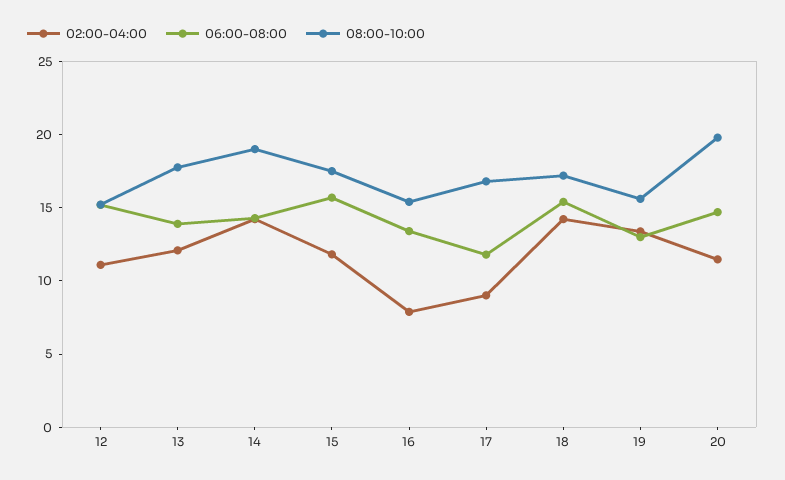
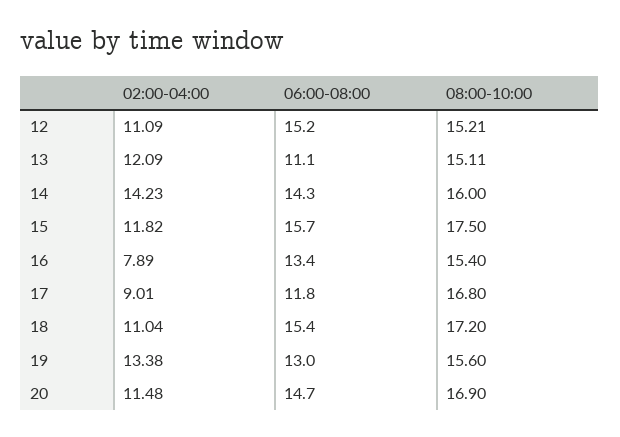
06:00-08:00, 13: 14 -> 11.1
08:00-10:00, 13: 18 -> 15.11
08:00-10:00, 14: 19 -> 16
02:00-04:00, 18: 14 -> 11.04
08:00-10:00, 20: 20 -> 16.9

